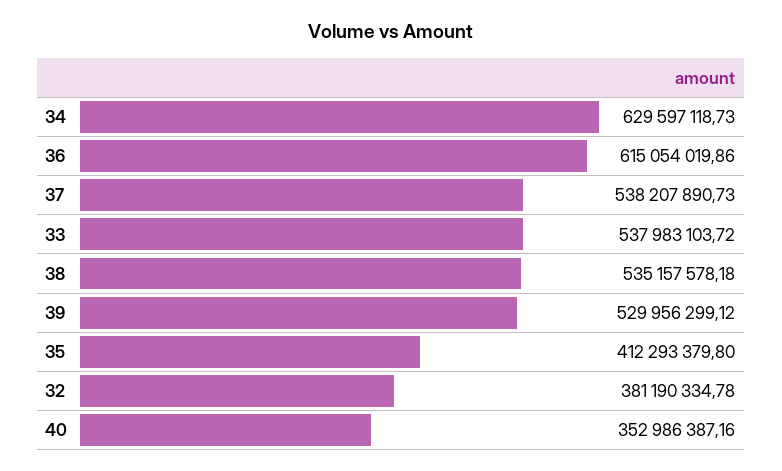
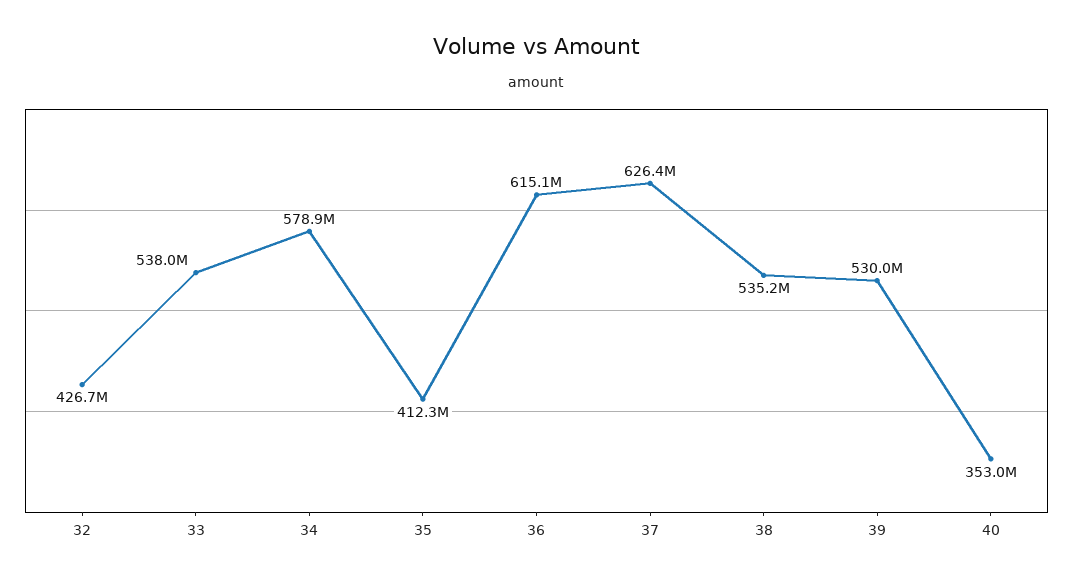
34: 629597118.73 -> 578900000
37: 538207890.73 -> 626400000
32: 381190334.78 -> 426700000

